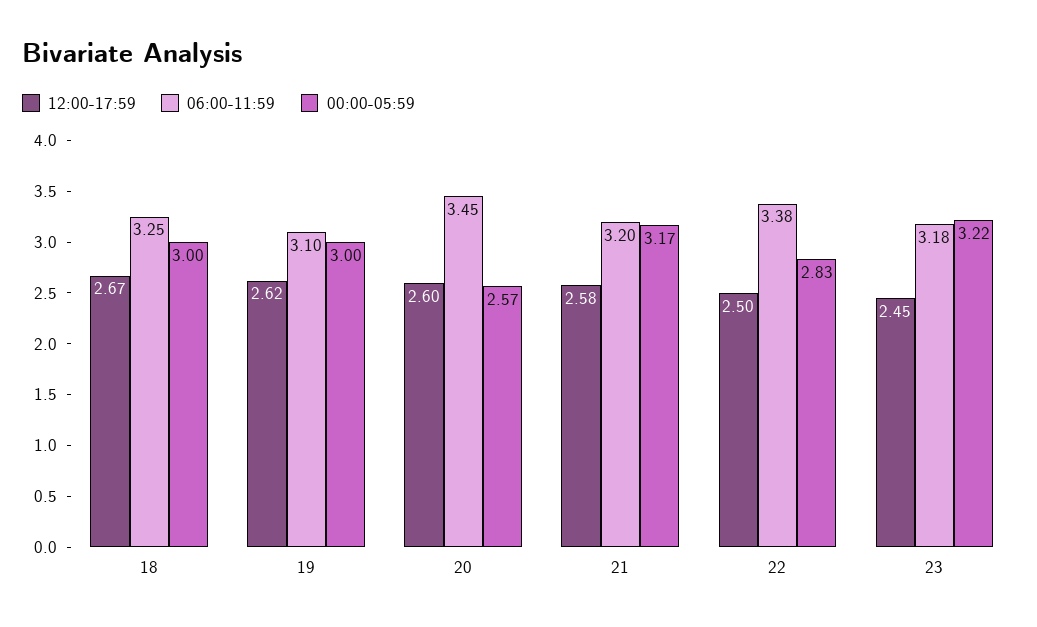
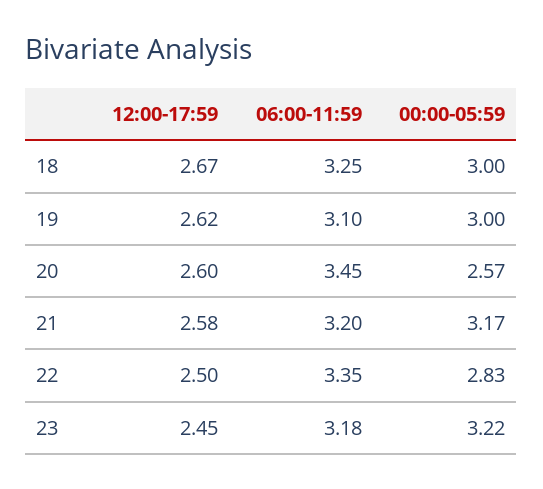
06:00-11:59, 22: 3.38 -> 3.35

